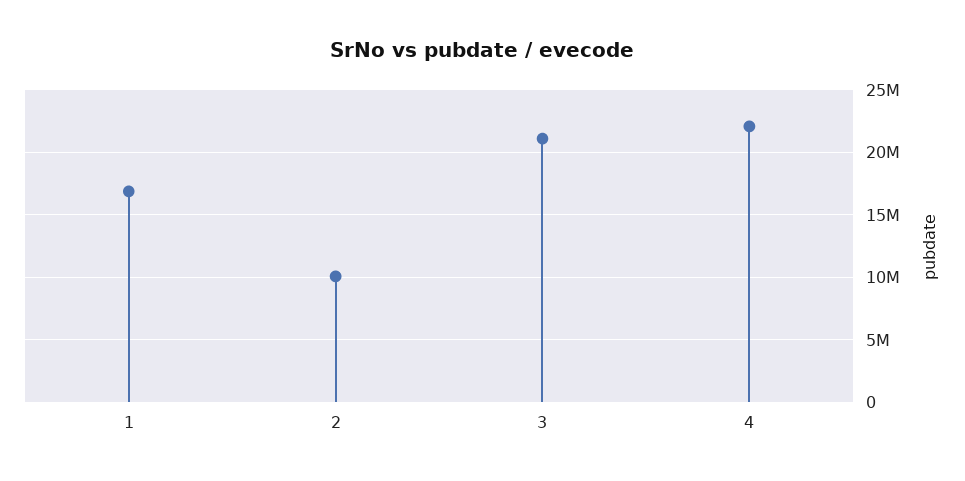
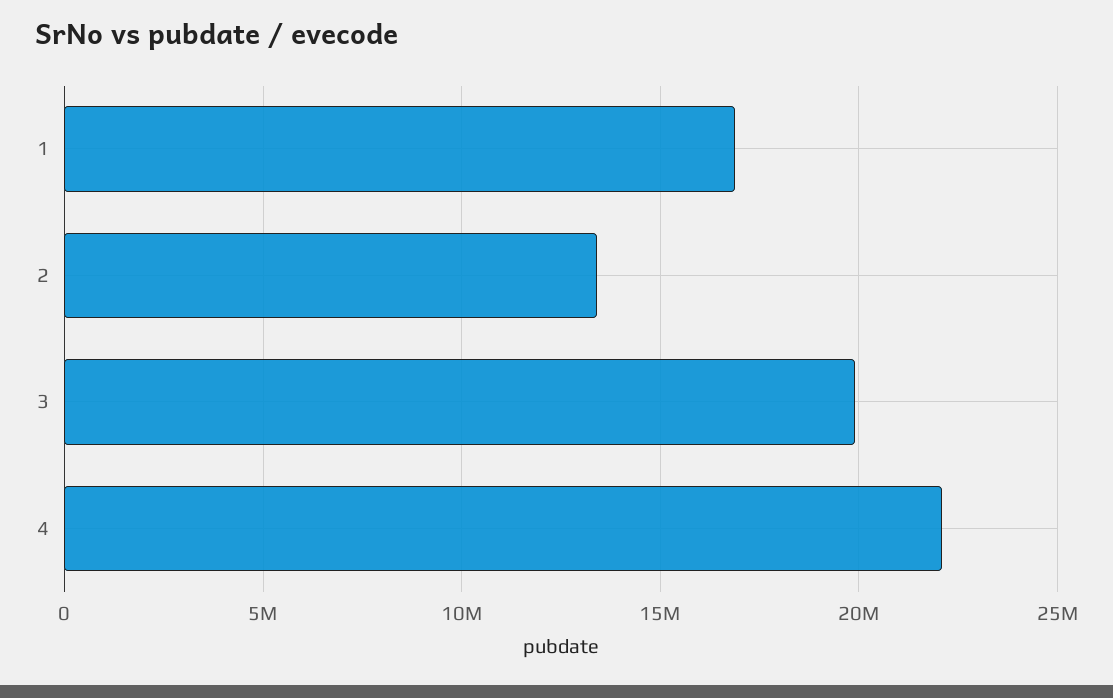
2: 10000000 -> 13500000
3: 21000000 -> 20000000

